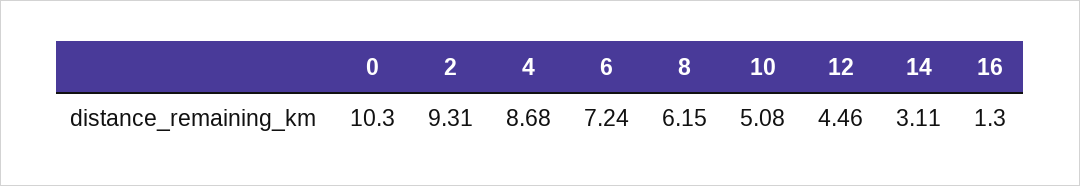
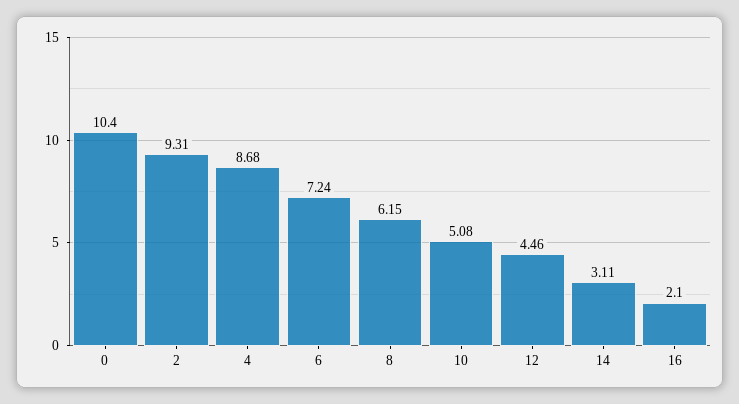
0: 10.3 -> 10.4
16: 1.3 -> 2.1

